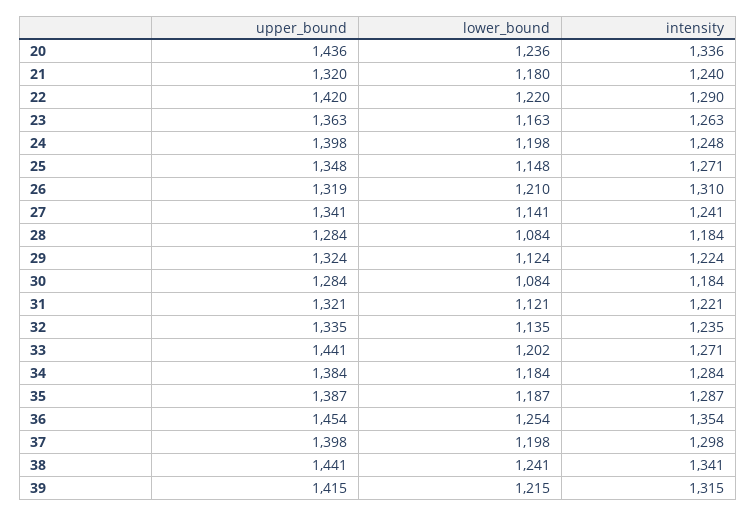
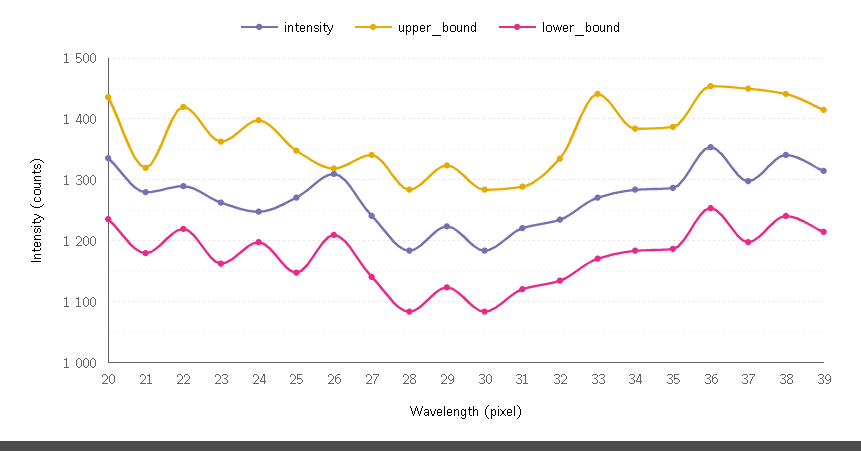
intensity, 21: 1240 -> 1280
upper_bound, 31: 1321 -> 1290
lower_bound, 33: 1202 -> 1170
upper_bound, 37: 1398 -> 1450

